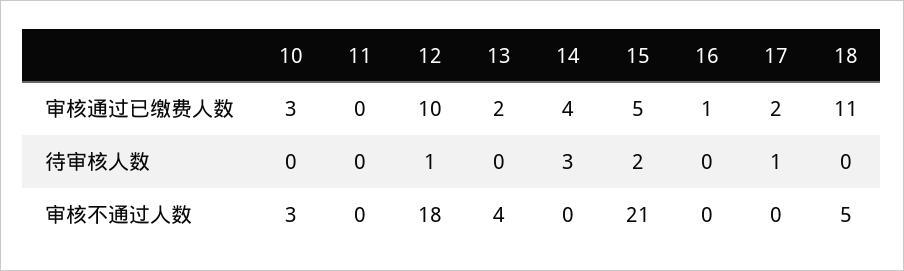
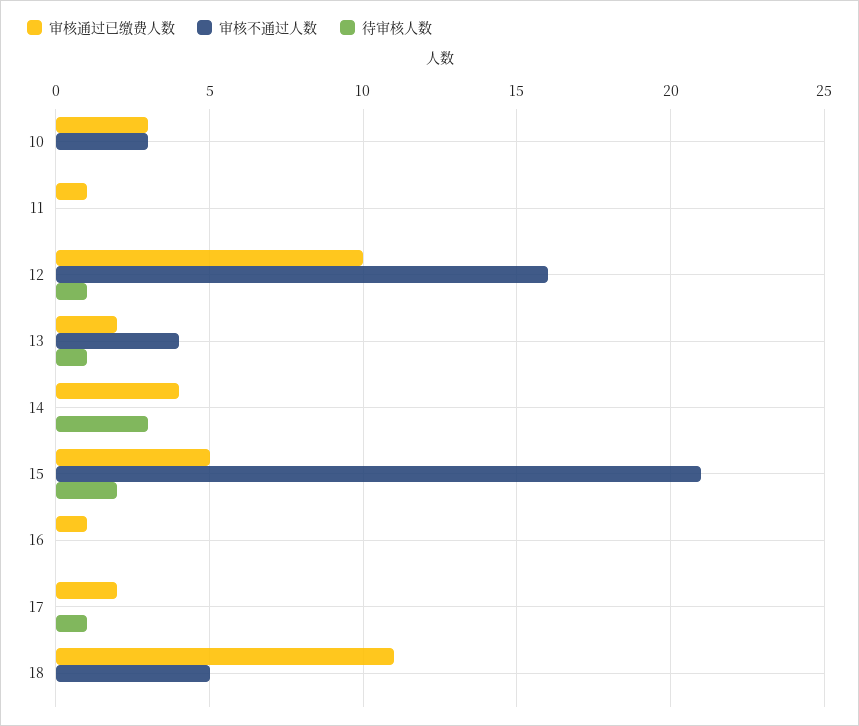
审核通过已缴费人数, 11: 0 -> 1
待审核人数, 13: 0 -> 1
审核不通过人数, 12: 18 -> 16

